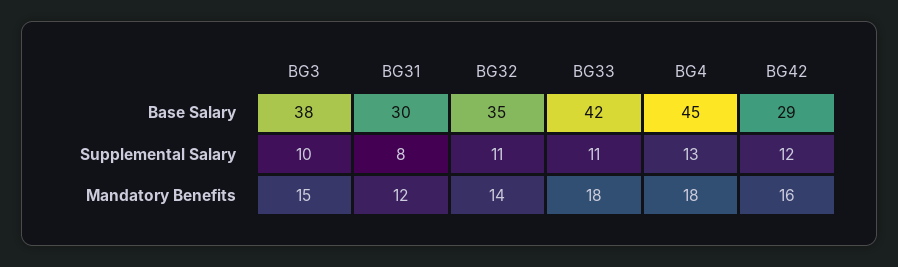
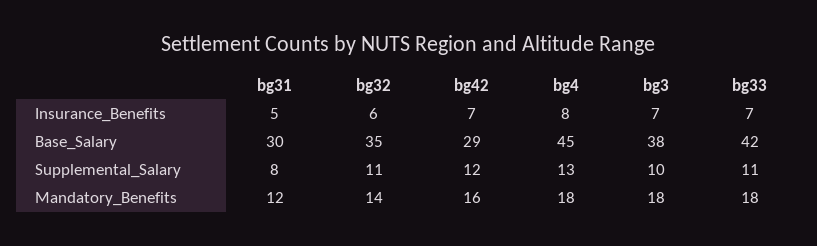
BG3, Mandatory Benefits: 15 -> 18
BG31, Insurance_Benefits: none -> 5
BG32, Insurance_Benefits: none -> 6
BG42, Insurance_Benefits: none -> 7
BG4, Insurance_Benefits: none -> 8
BG3, Insurance_Benefits: none -> 7
BG33, Insurance_Benefits: none -> 7

